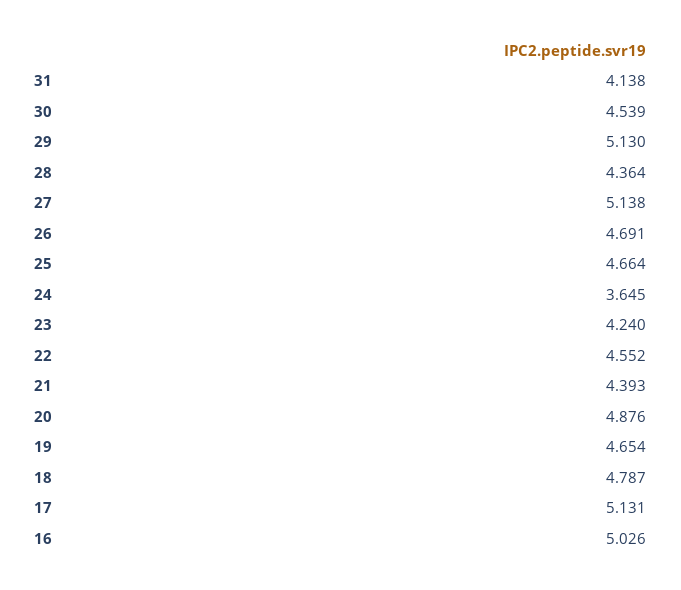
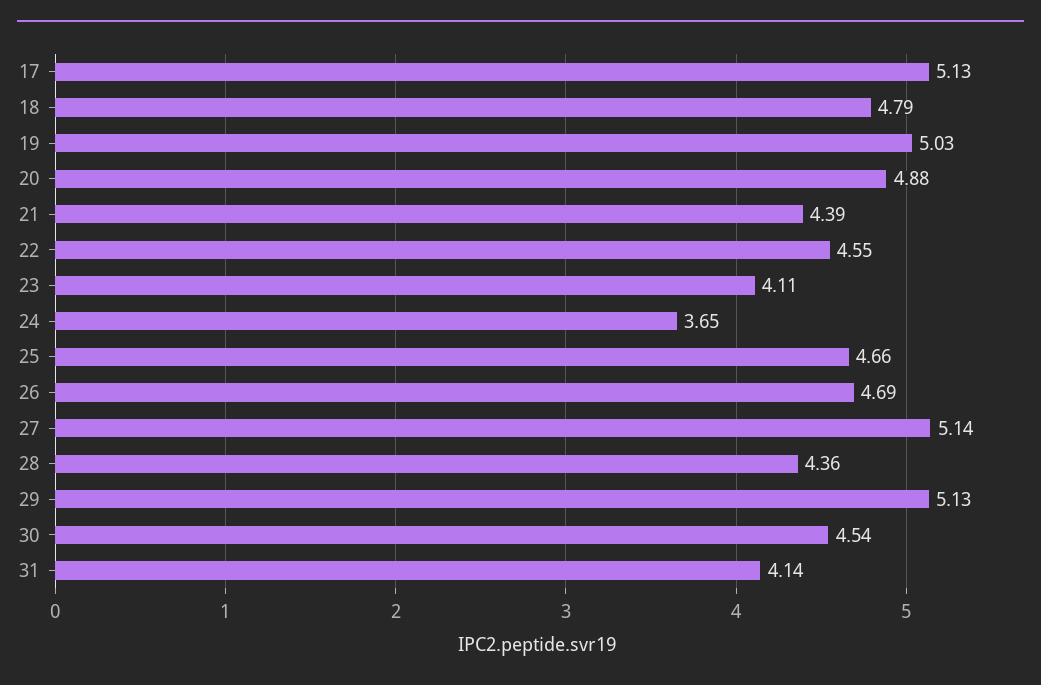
23: 4.24 -> 4.11
19: 4.654 -> 5.03
16: 5.026 -> none

